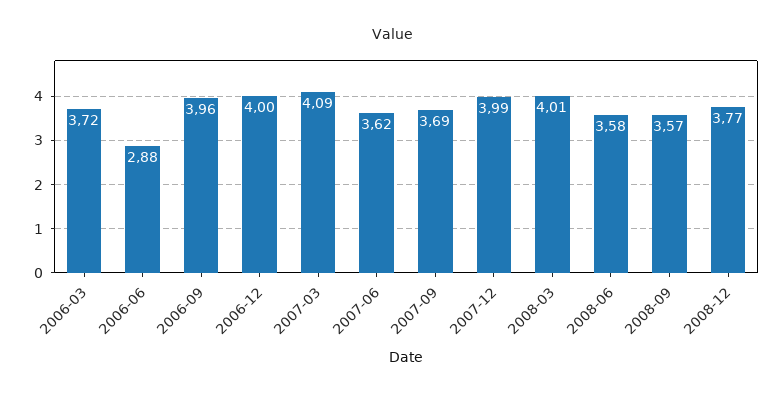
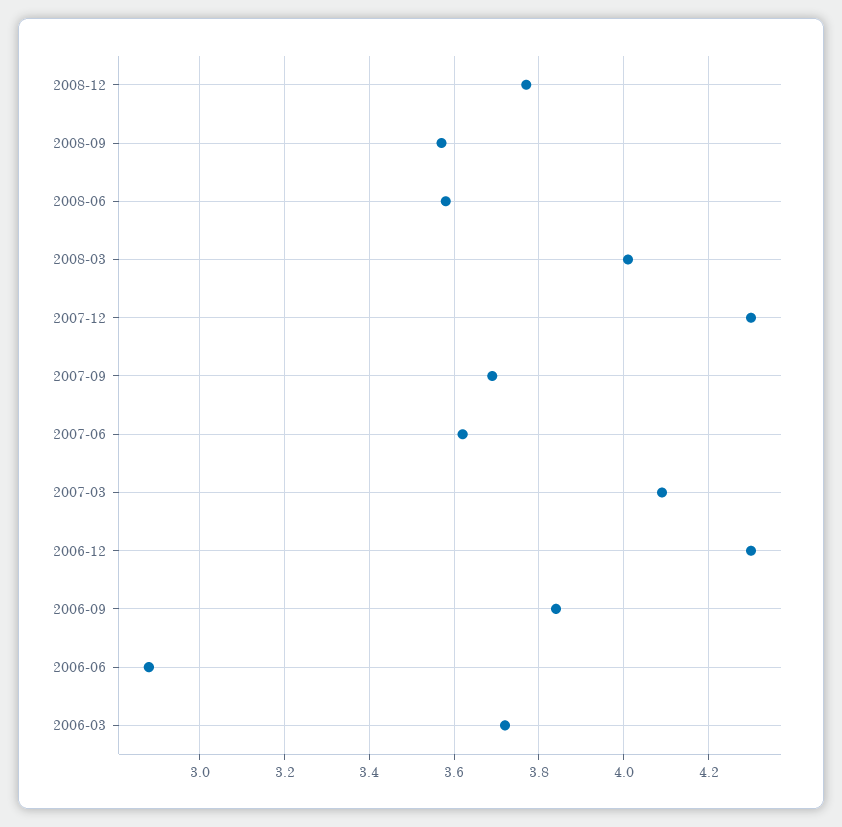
2006-09: 3.96 -> 3.85
2006-12: 4 -> 4.3
2007-12: 3.99 -> 4.3

